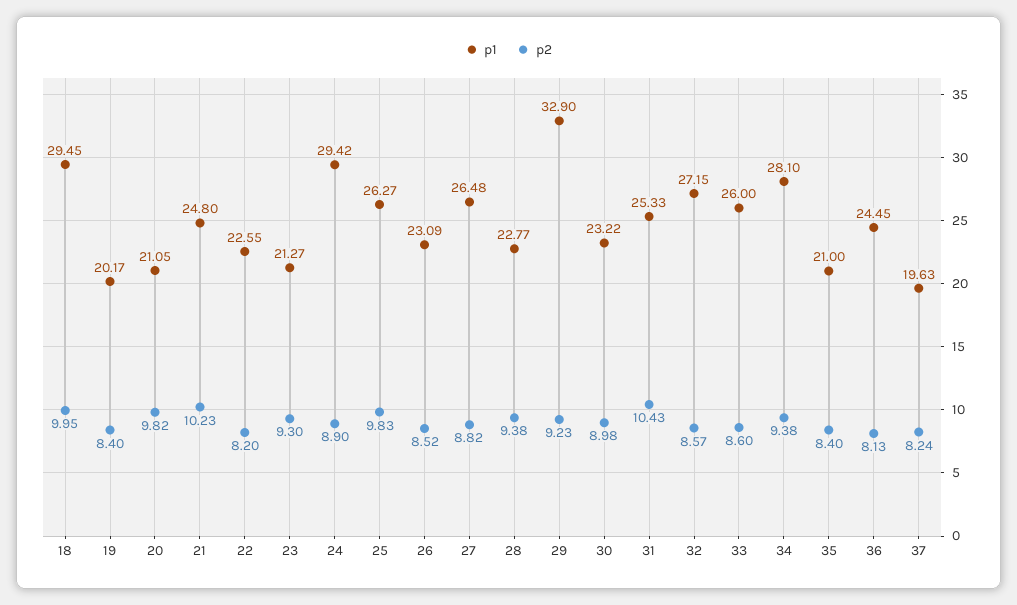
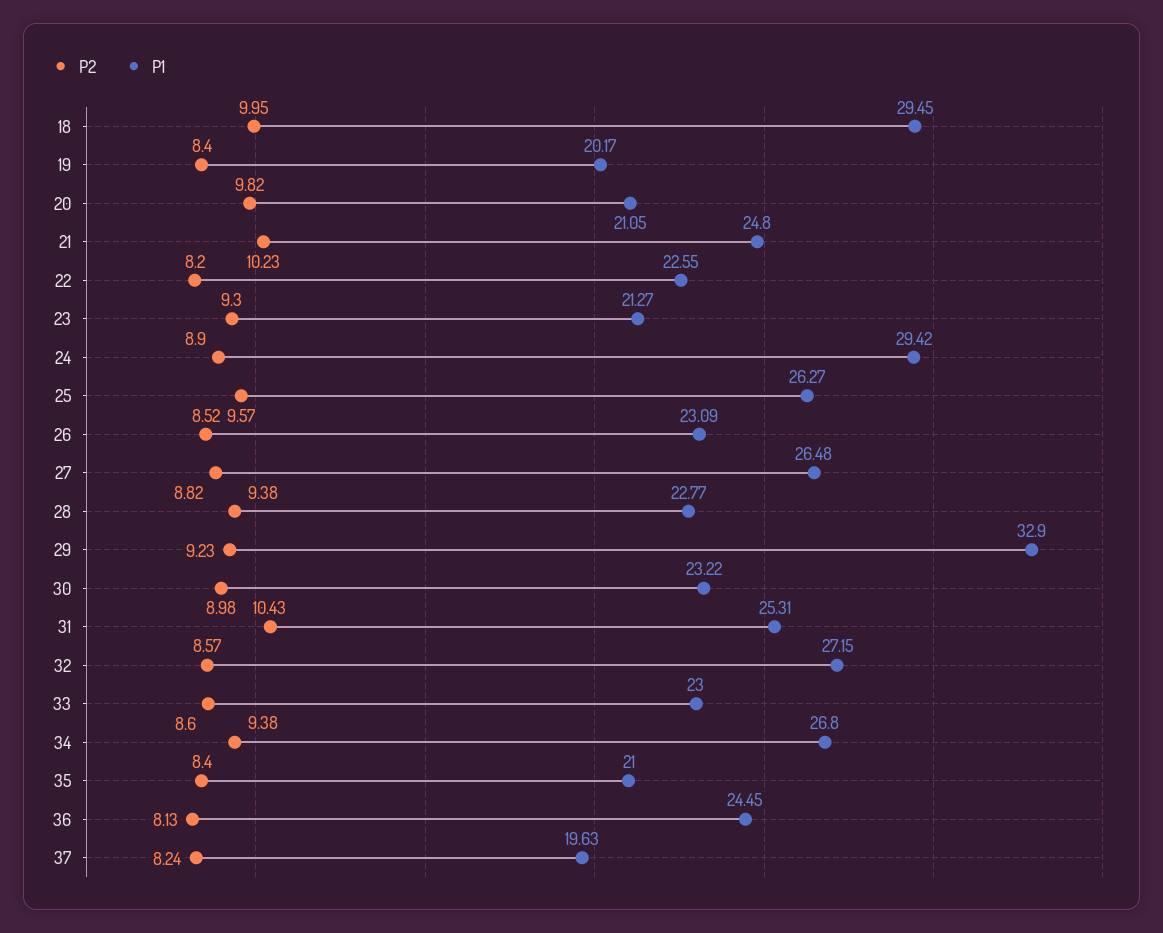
p2, 25: 9.83 -> 9.57
p1, 31: 25.33 -> 25.31
p1, 33: 26 -> 23
p1, 34: 28.1 -> 26.8

